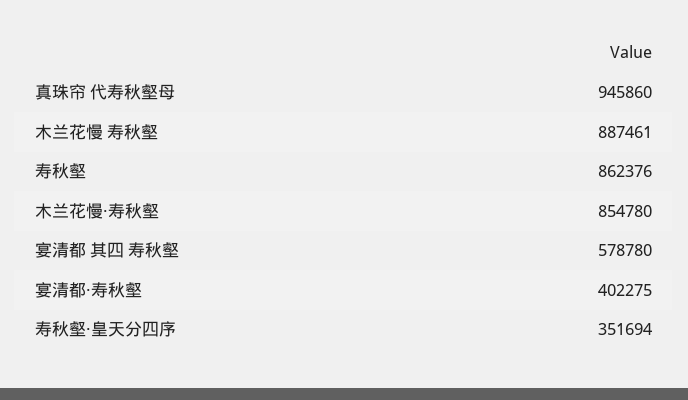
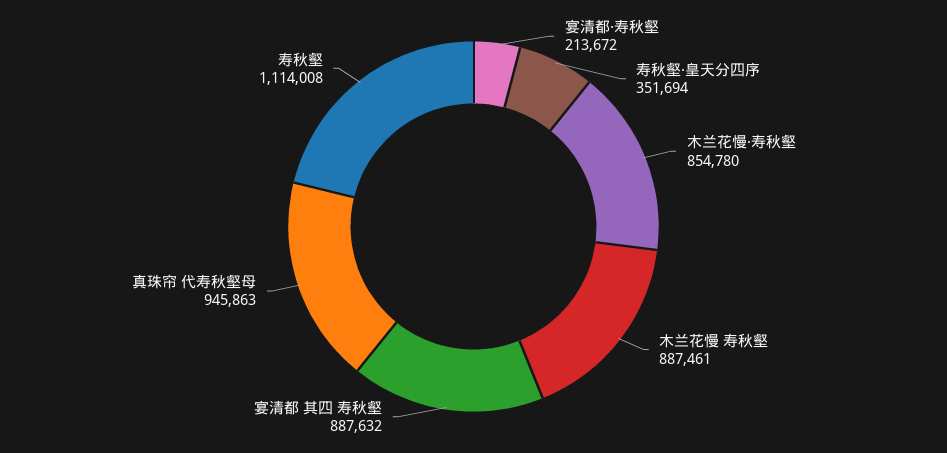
真珠帘 代寿秋壑母: 945860 -> 945863
寿秋壑: 862376 -> 1114008
宴清都 其四 寿秋壑: 578780 -> 887632
宴清都·寿秋壑: 402275 -> 213672

